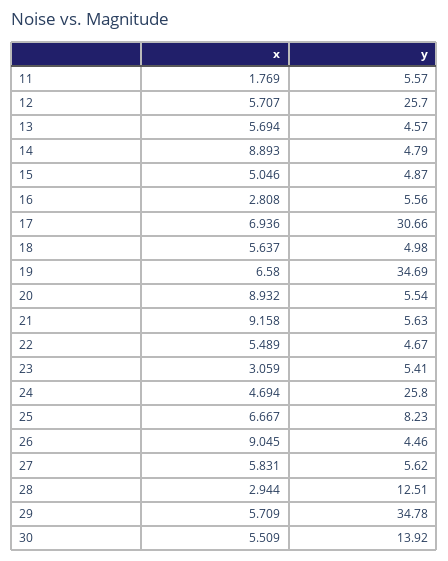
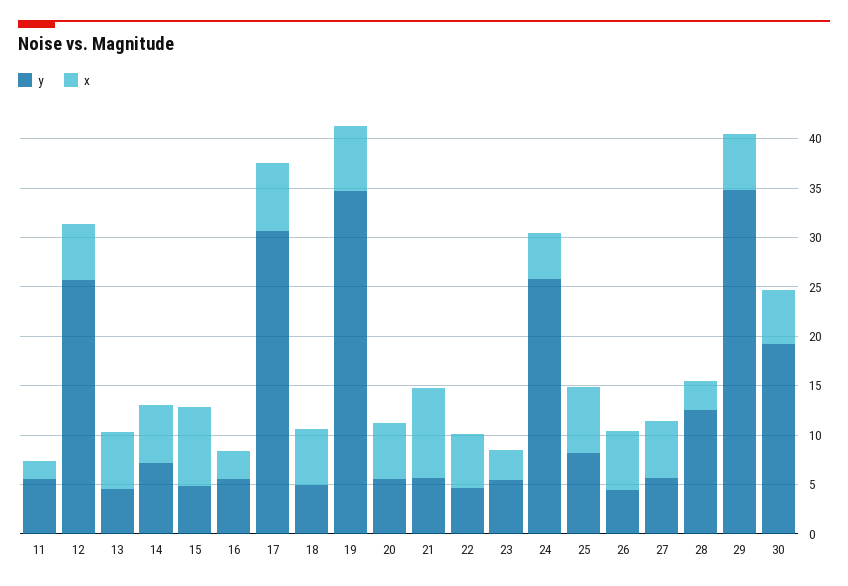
x, 14: 8.893 -> 6
y, 14: 4.79 -> 7
x, 15: 5.046 -> 8
x, 20: 8.932 -> 6
x, 26: 9.045 -> 6
y, 30: 13.92 -> 19

